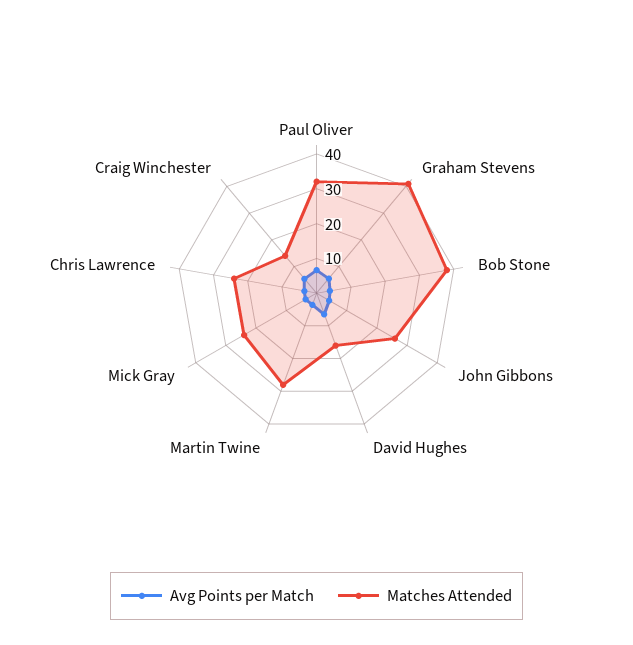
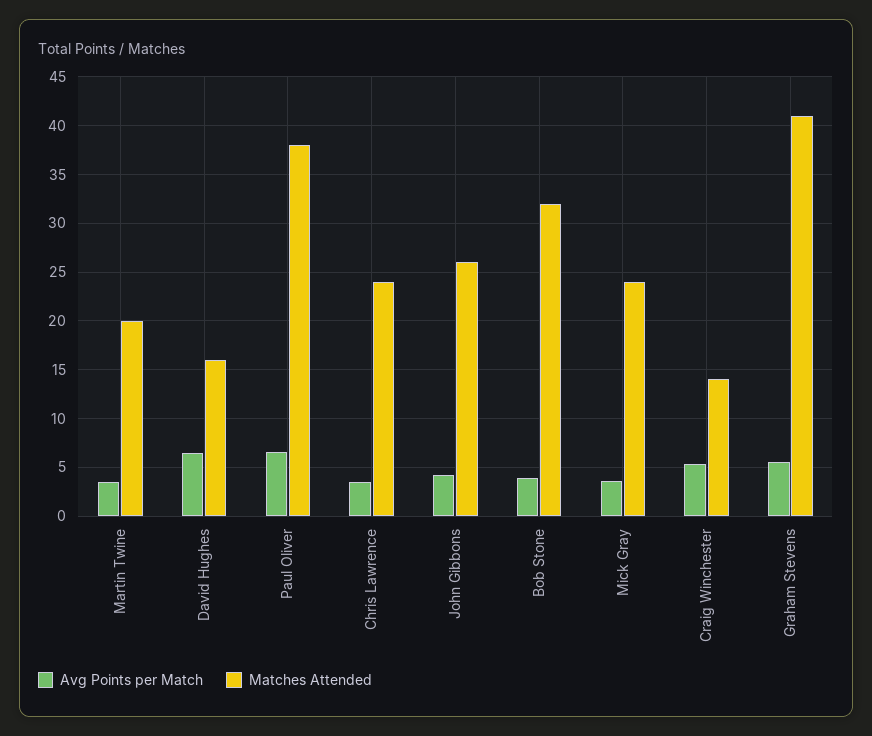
Matches Attended, Paul Oliver: 32.5 -> 38
Matches Attended, Bob Stone: 37.5 -> 32
Matches Attended, Martin Twine: 27.5 -> 20

